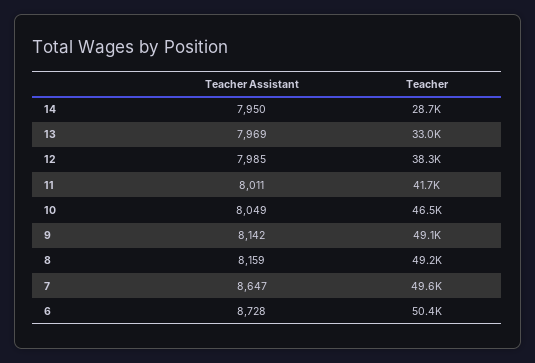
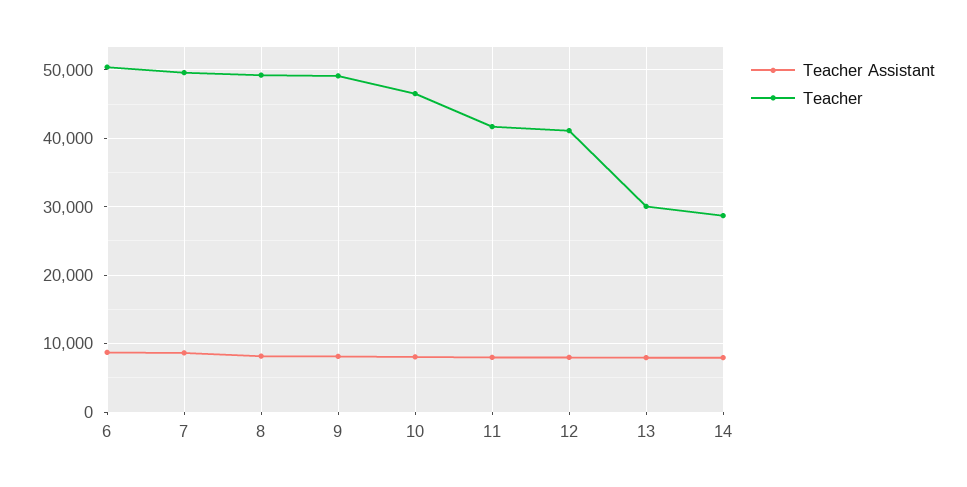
Teacher, 13: 33000 -> 30000
Teacher, 12: 38300 -> 41000

